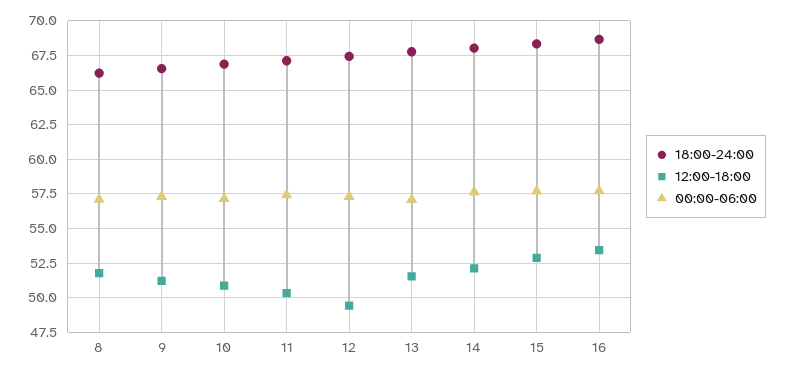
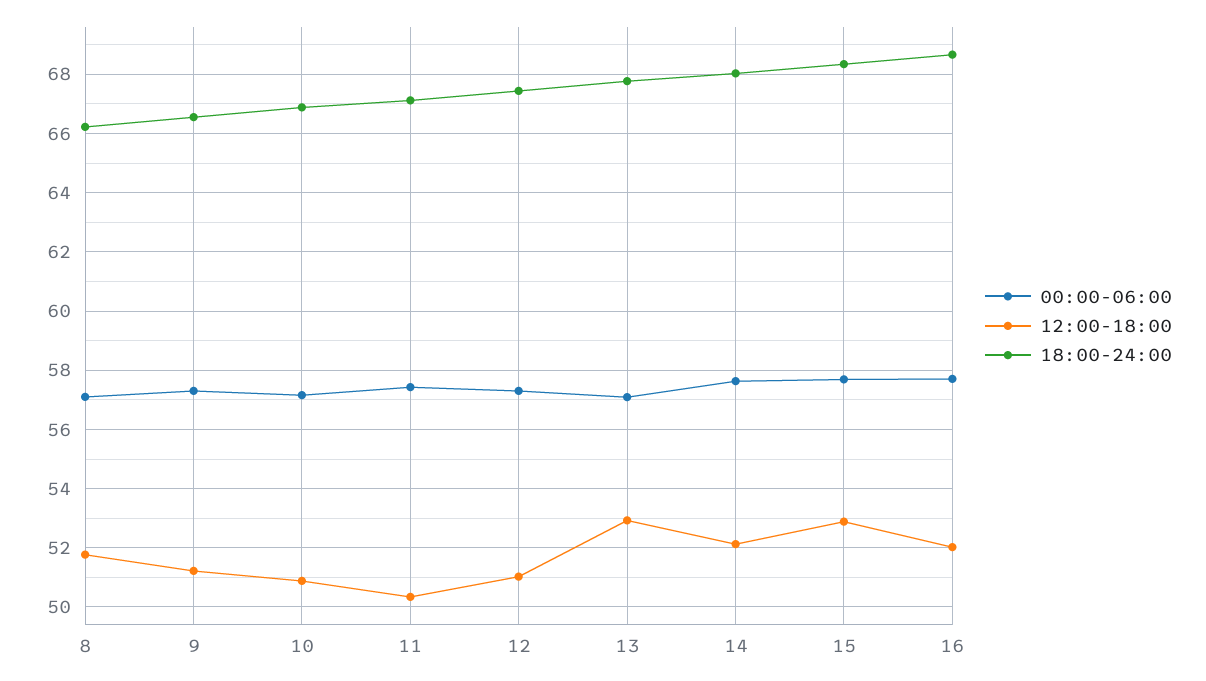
12:00-18:00, 12: 49.5 -> 51
12:00-18:00, 13: 51.5 -> 53
12:00-18:00, 16: 53.5 -> 52

